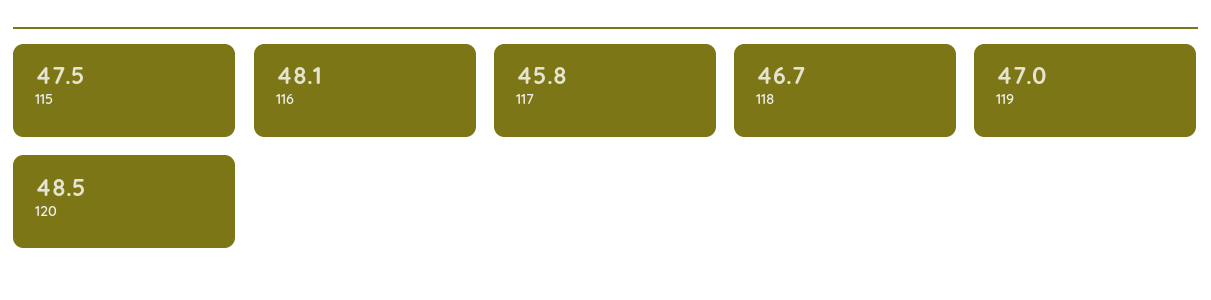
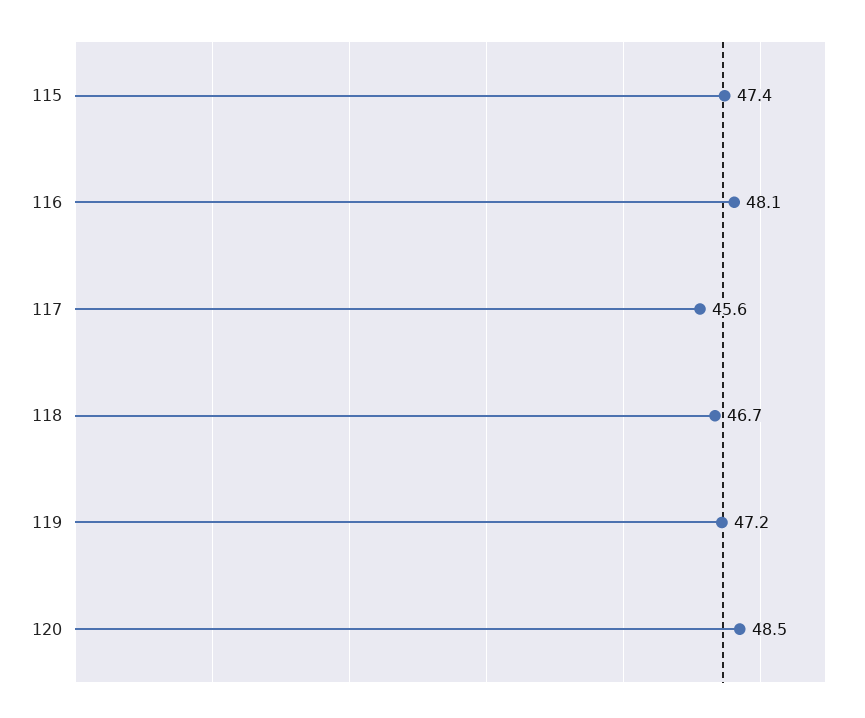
115: 47.5 -> 47.4
117: 45.8 -> 45.6
119: 47 -> 47.2

